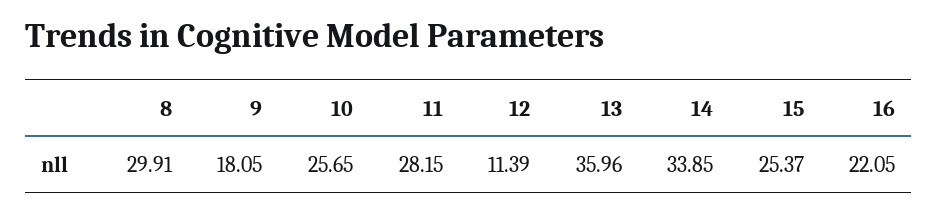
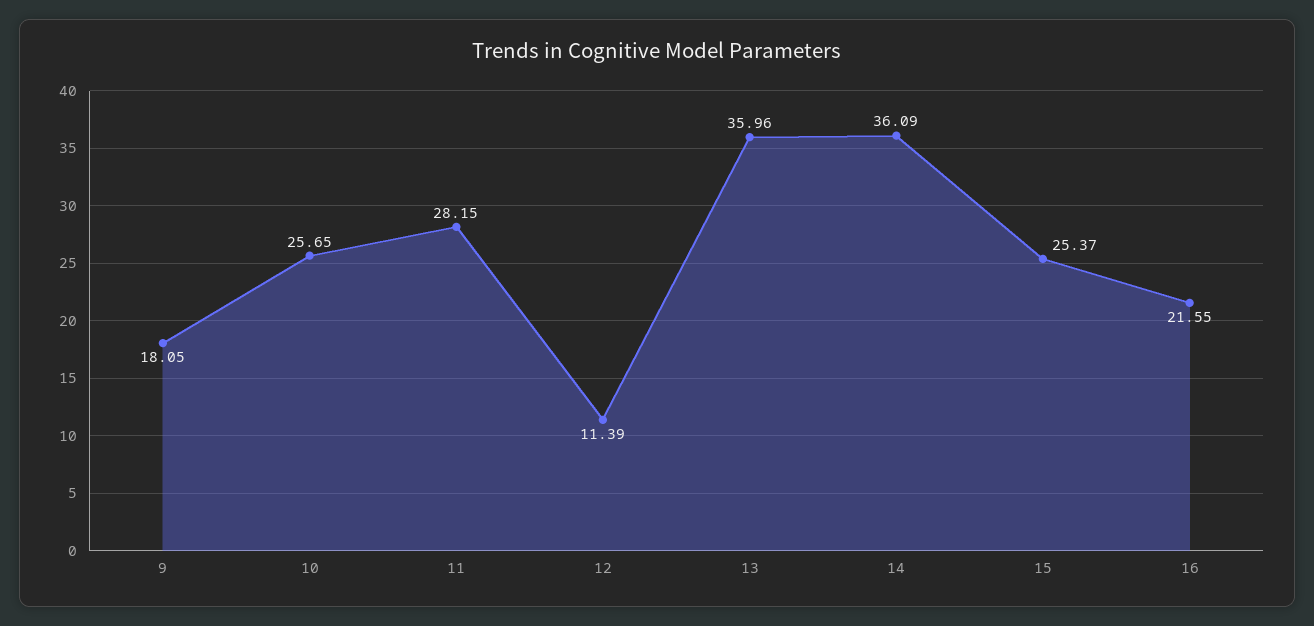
8: 29.91 -> none
14: 33.85 -> 36.09
16: 22.05 -> 21.55

